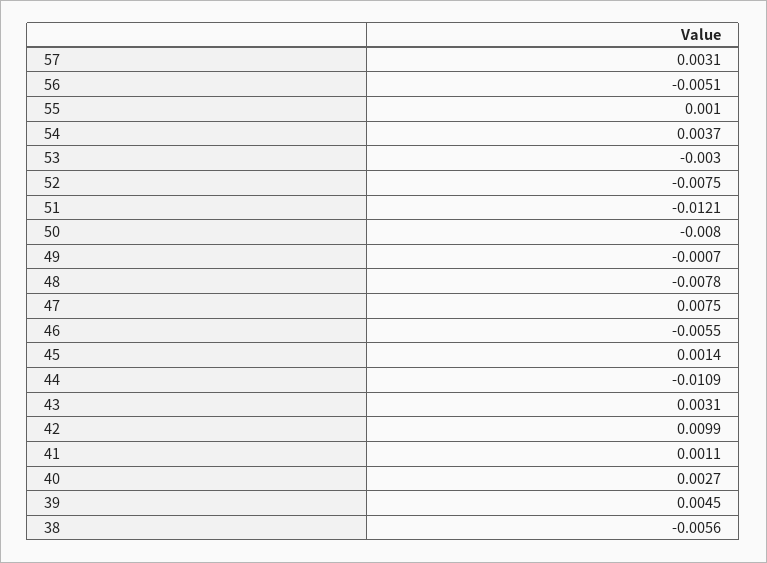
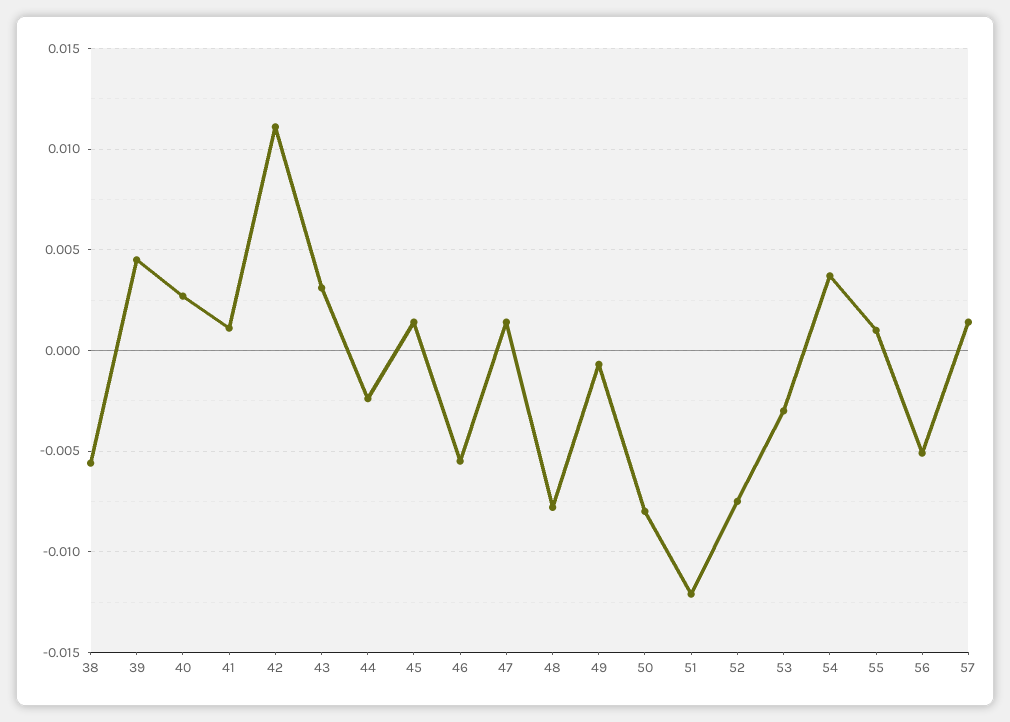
57: 0.0031 -> 0.0015
47: 0.0075 -> 0.0015
44: -0.0109 -> -0.0025
42: 0.0099 -> 0.011

